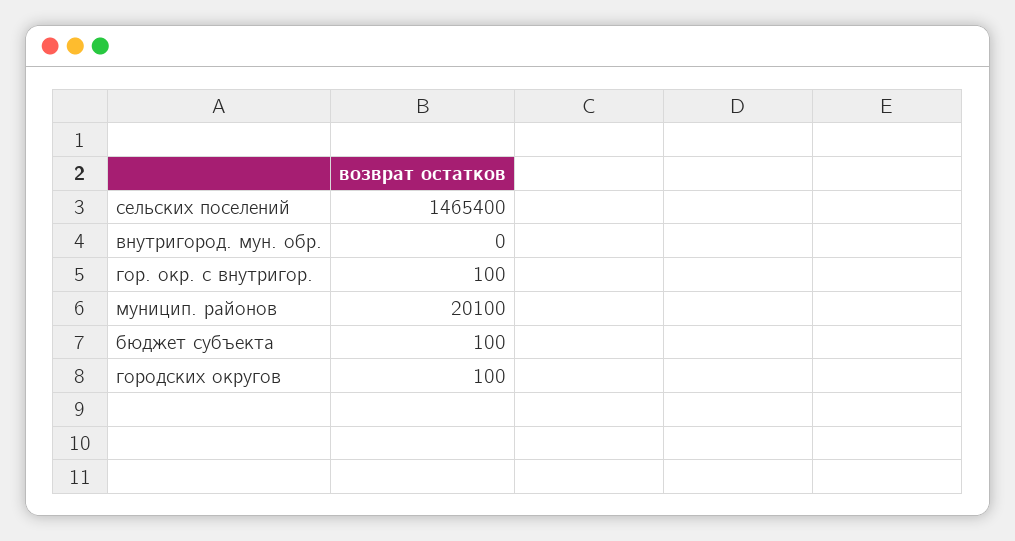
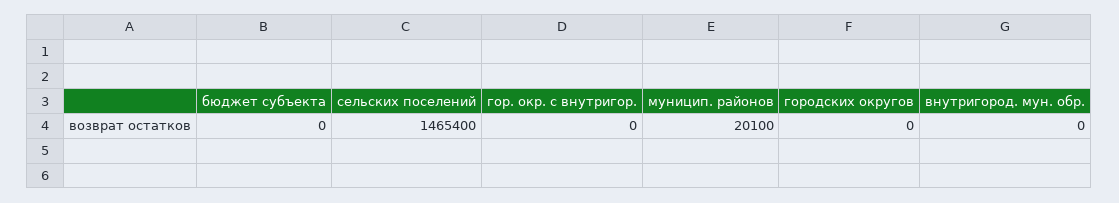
гор. окр. с внутригор.: 100 -> 0
бюджет субъекта: 100 -> 0
городских округов: 100 -> 0

